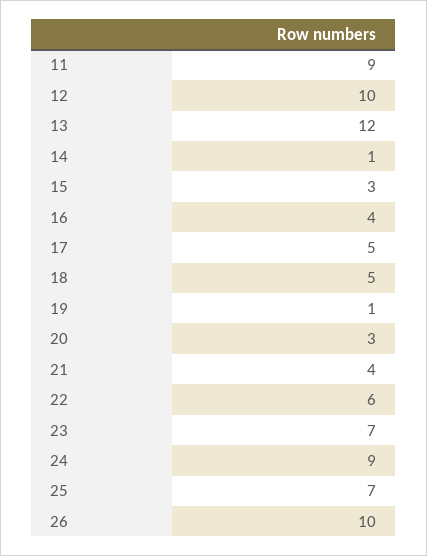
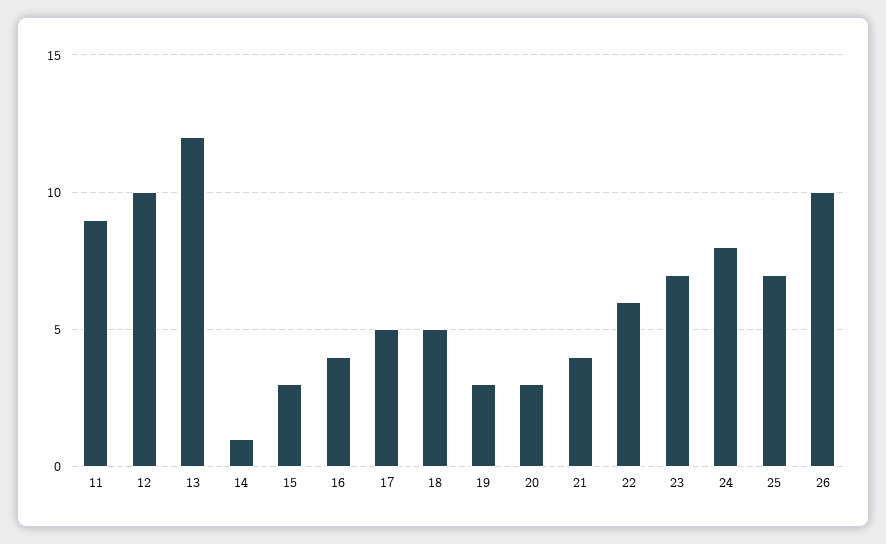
19: 1 -> 3
24: 9 -> 8

